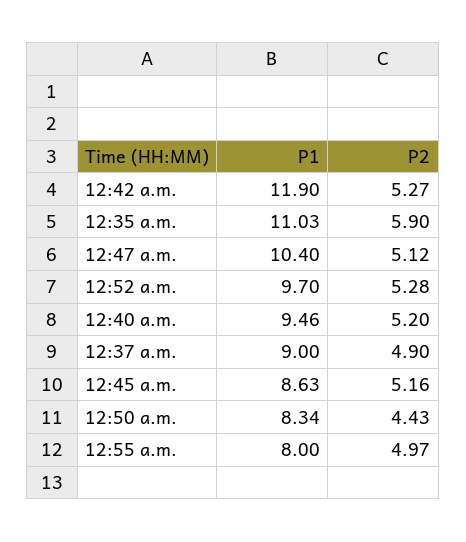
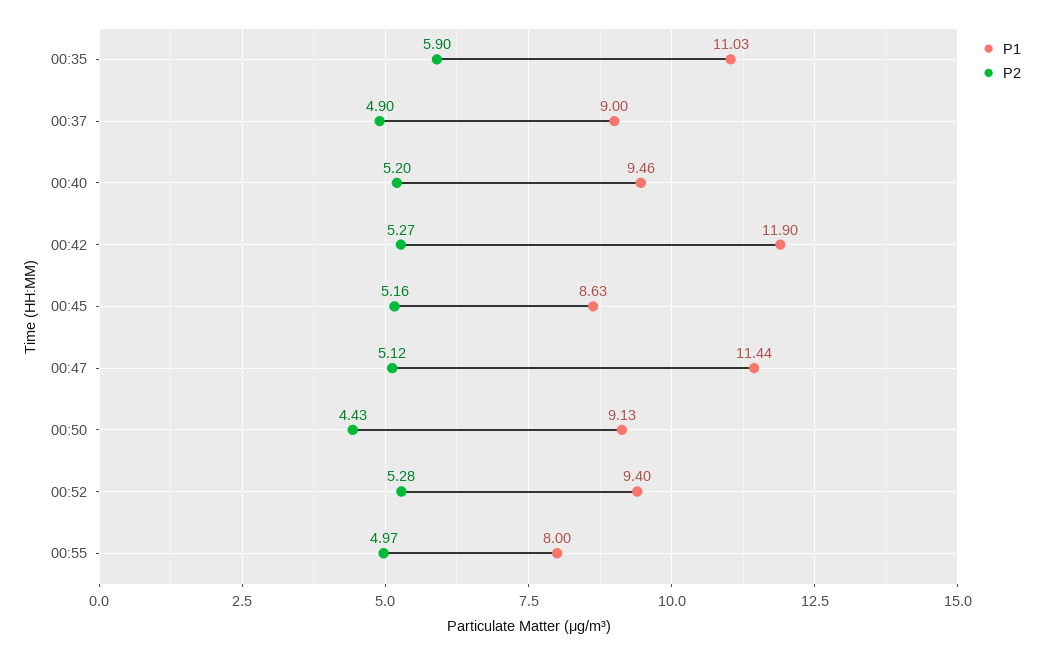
P1, 12:47 a.m.: 10.4 -> 11.44
P1, 12:52 a.m.: 9.7 -> 9.4
P1, 12:50 a.m.: 8.34 -> 9.13

